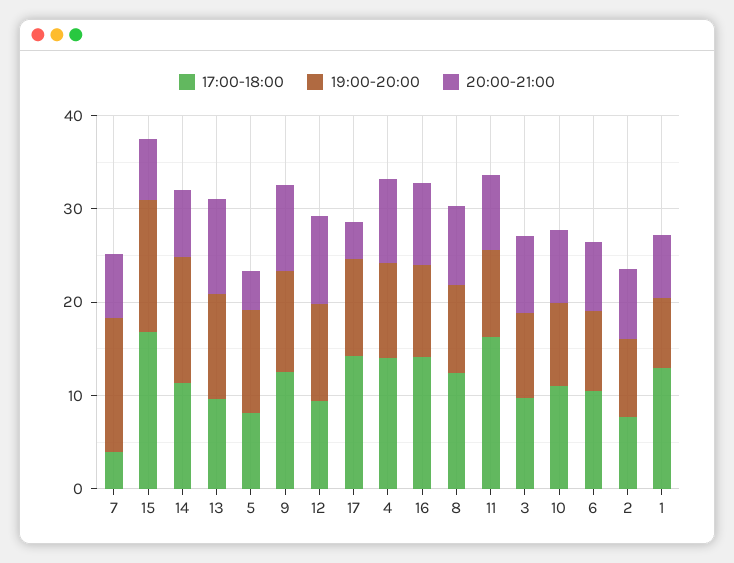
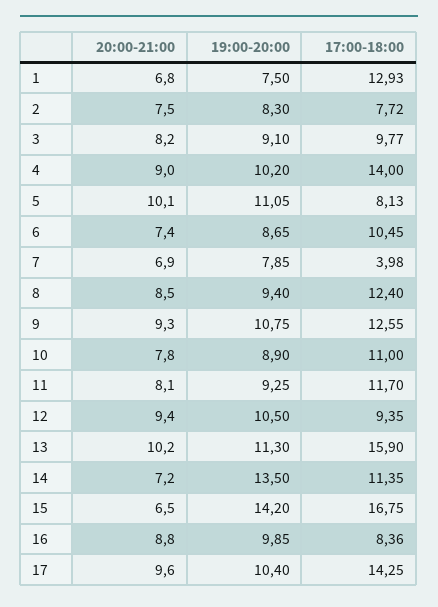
19:00-20:00, 7: 14 -> 7.85
17:00-18:00, 13: 10 -> 15.9
20:00-21:00, 5: 4 -> 10.1
20:00-21:00, 17: 4 -> 9.6
17:00-18:00, 16: 14 -> 8.36
17:00-18:00, 11: 16 -> 11.7

